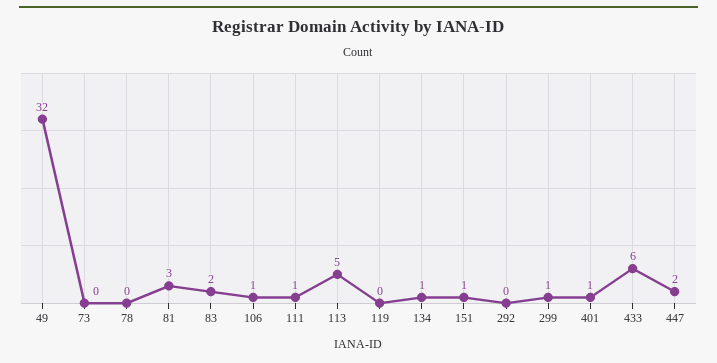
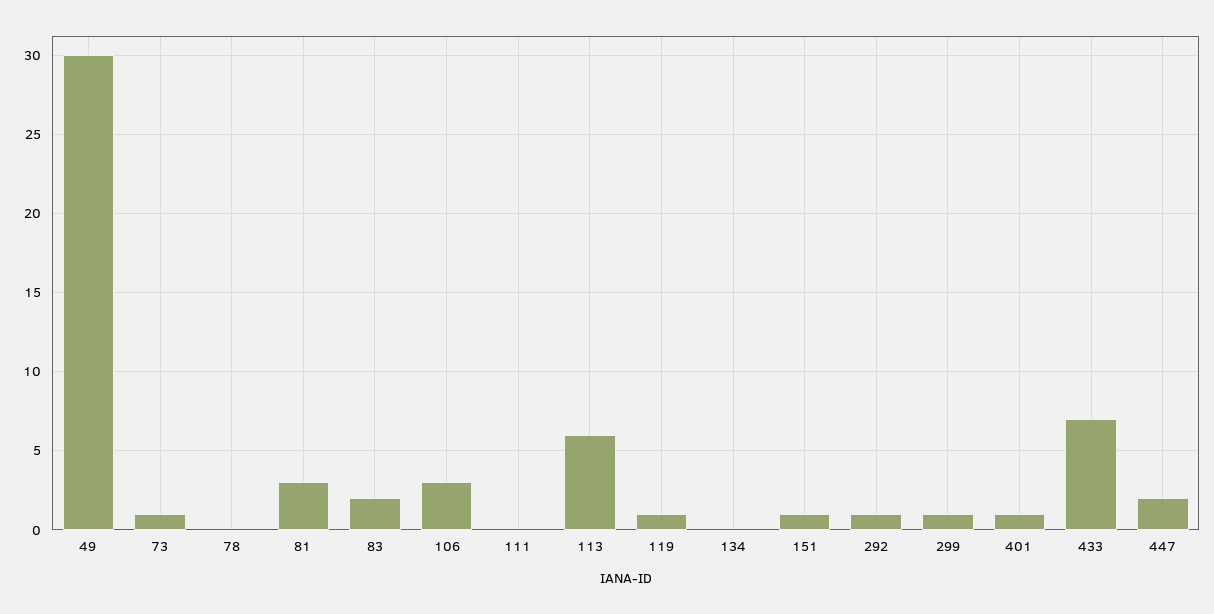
49: 32 -> 30
73: 0 -> 1
106: 1 -> 3
111: 1 -> 0
113: 5 -> 6
119: 0 -> 1
134: 1 -> 0
292: 0 -> 1
433: 6 -> 7

